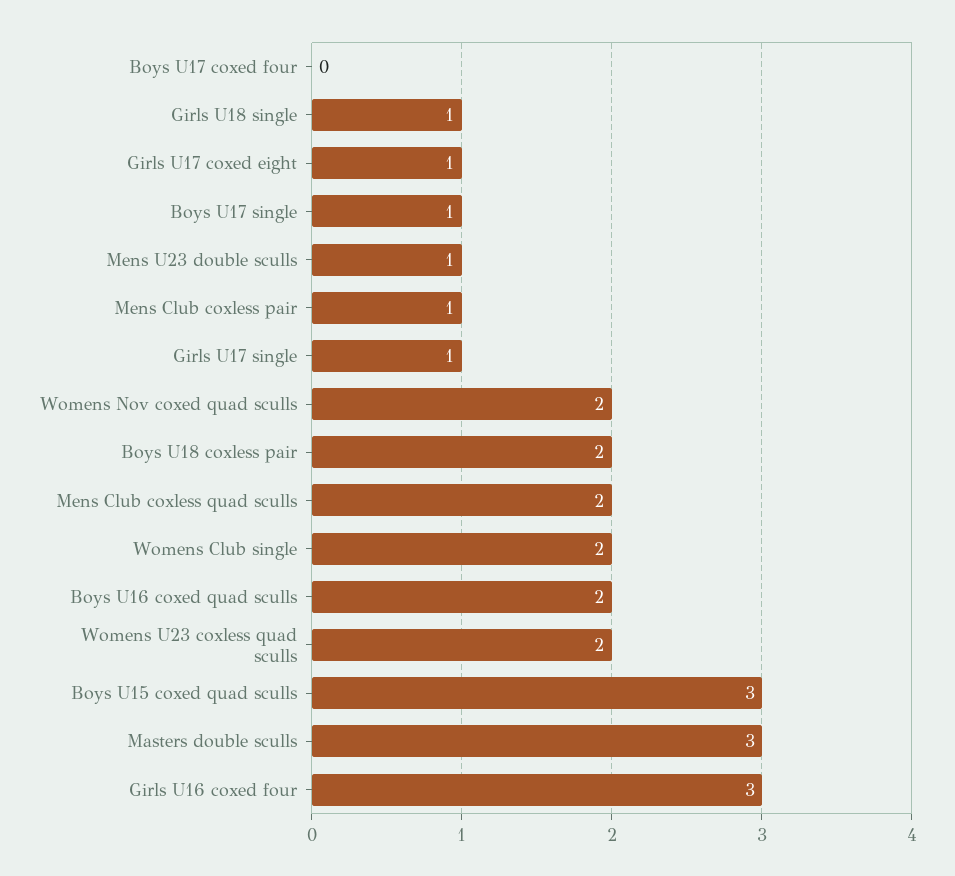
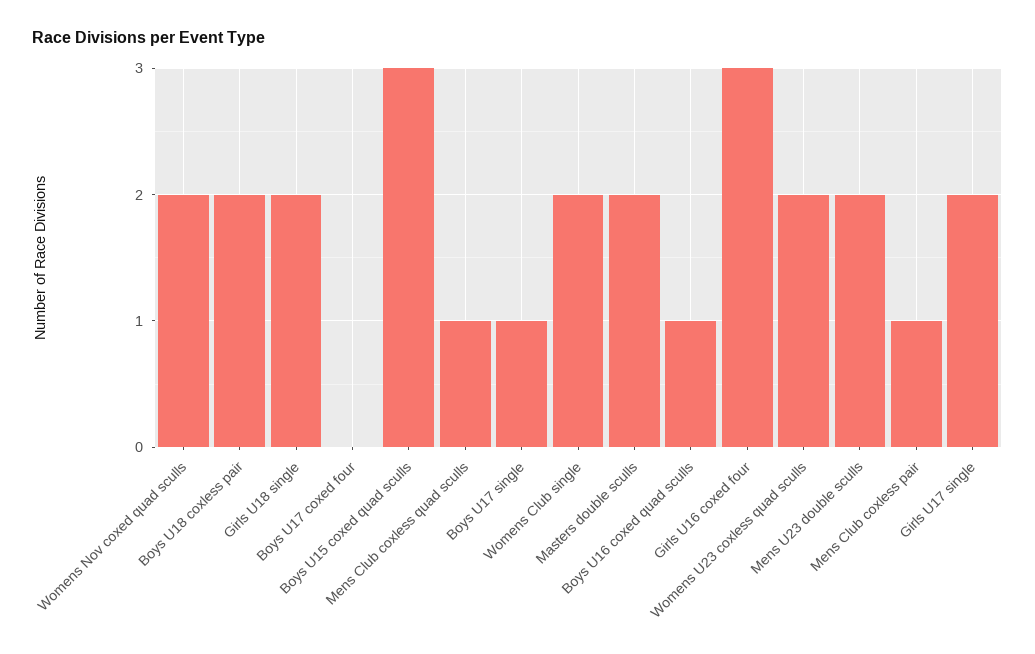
Girls U18 single: 1 -> 2
Girls U17 coxed eight: 1 -> none
Mens U23 double sculls: 1 -> 2
Girls U17 single: 1 -> 2
Mens Club coxless quad sculls: 2 -> 1
Boys U16 coxed quad sculls: 2 -> 1
Masters double sculls: 3 -> 2

